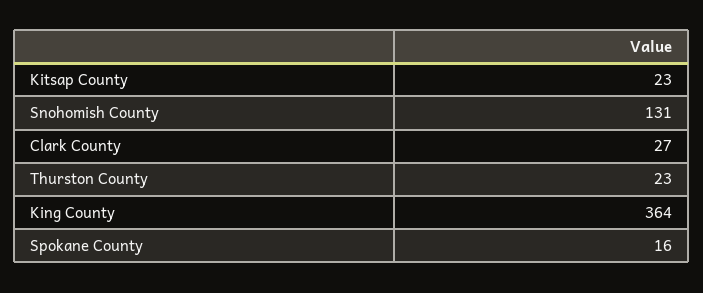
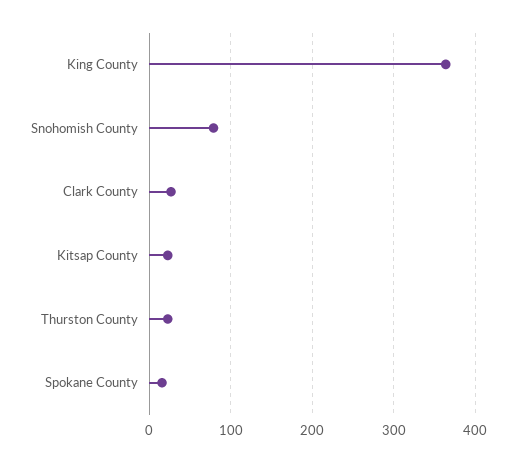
Snohomish County: 131 -> 80

